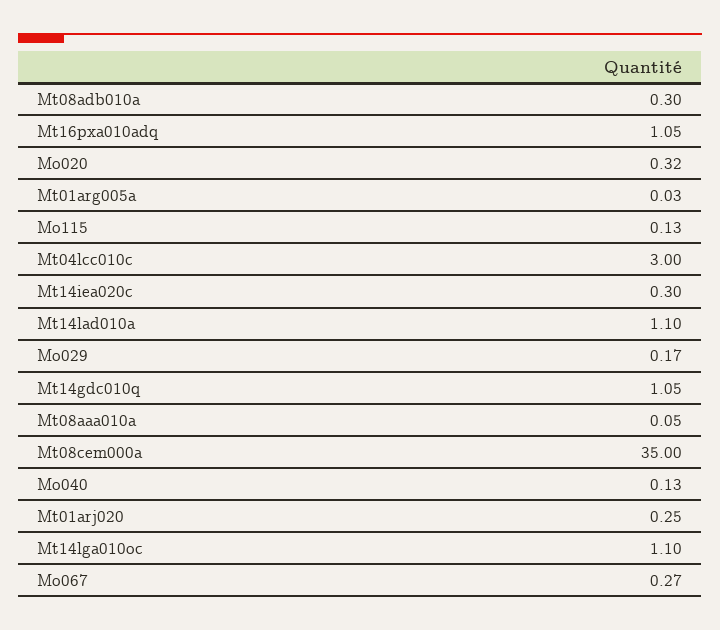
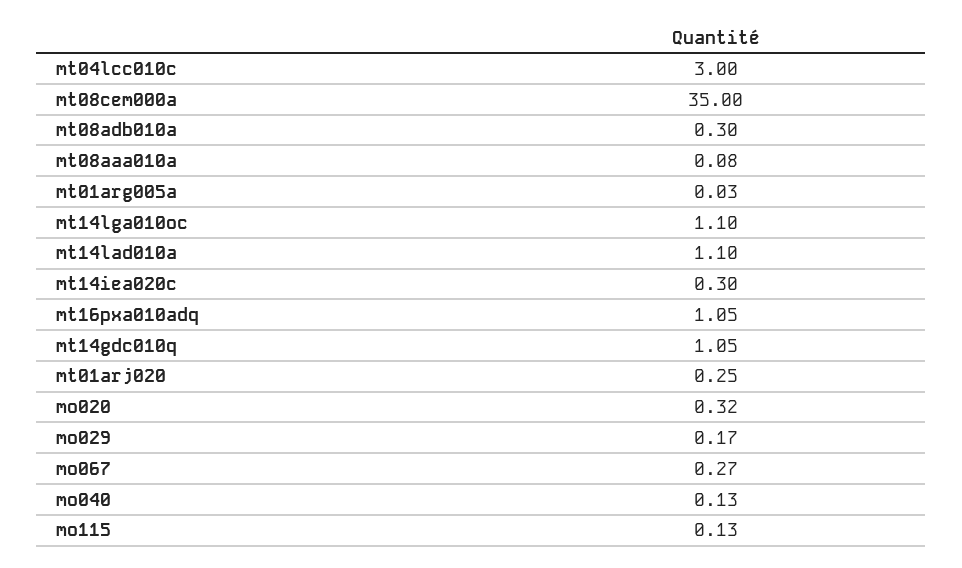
Mt08aaa010a: 0.05 -> 0.08

